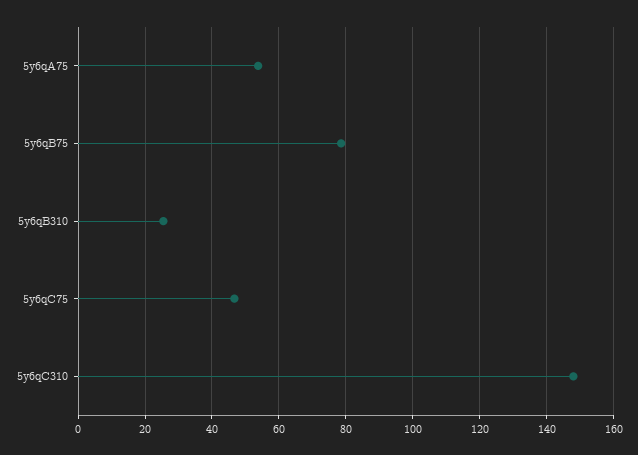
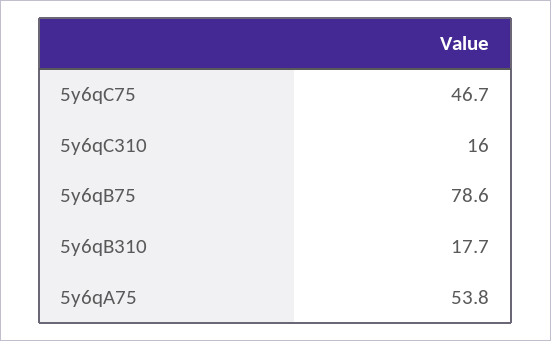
5y6qB310: 26 -> 17.7
5y6qC310: 148 -> 16

